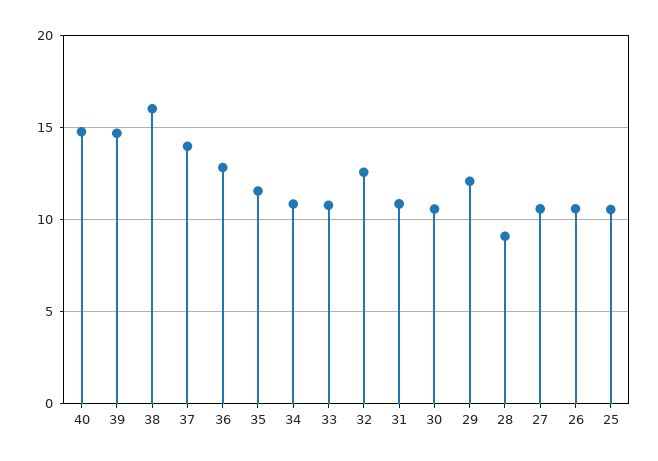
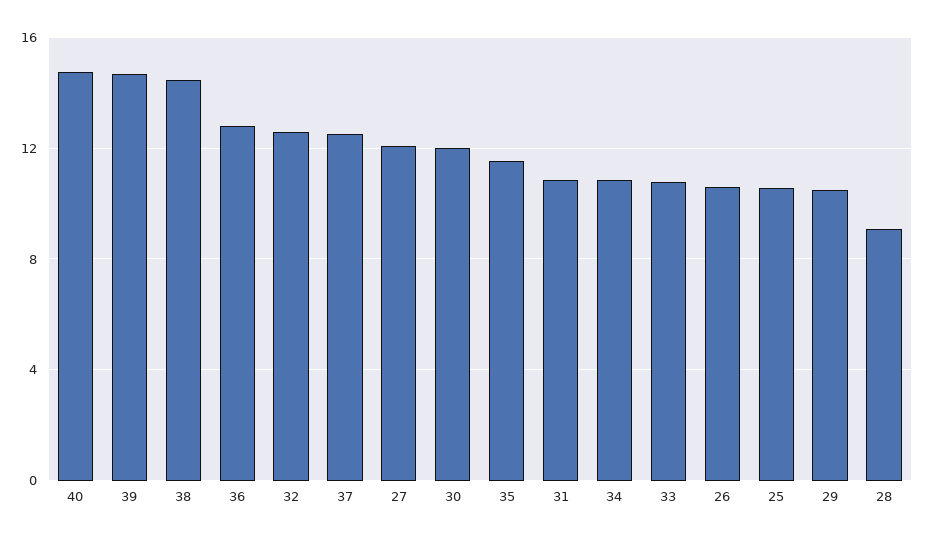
38: 16 -> 14.5
37: 14 -> 12.5
30: 10.5 -> 12
29: 12 -> 10.5
27: 10.5 -> 12

